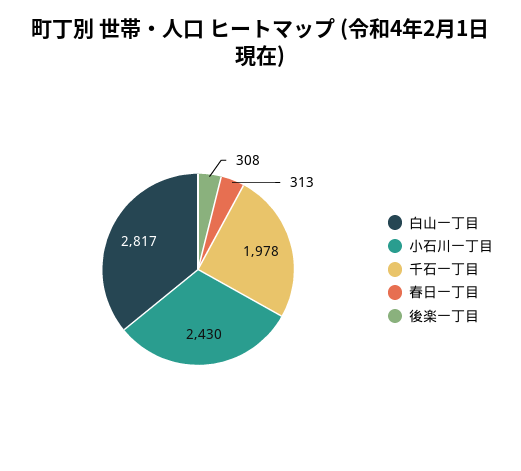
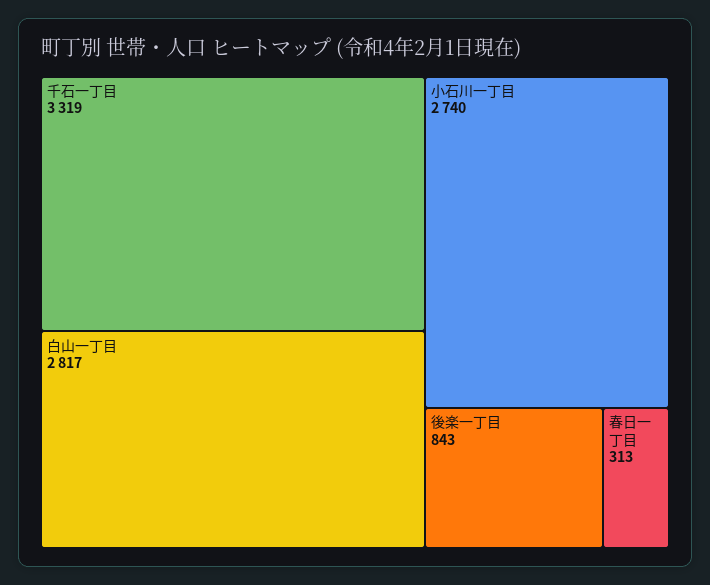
小石川一丁目: 2430 -> 2740
千石一丁目: 1978 -> 3319
後楽一丁目: 308 -> 843

